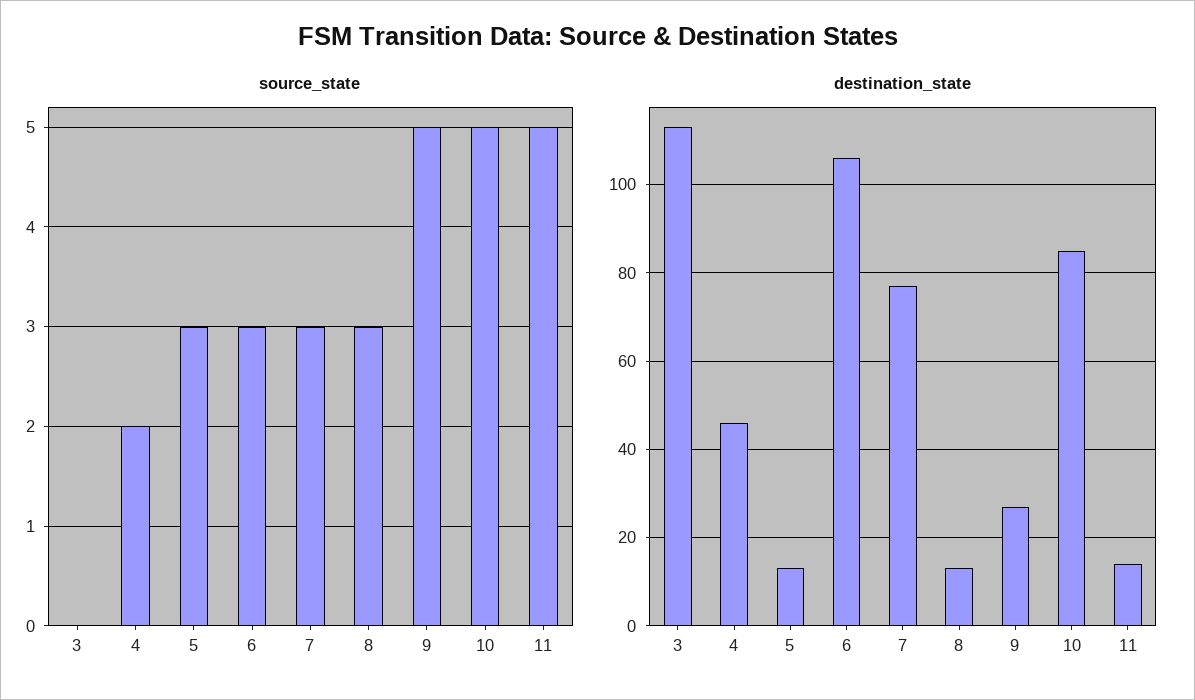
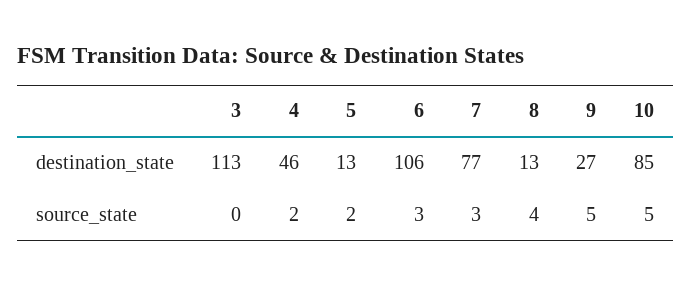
source_state, 5: 3 -> 2
source_state, 8: 3 -> 4
source_state, 11: 5 -> none
destination_state, 11: 15 -> none

